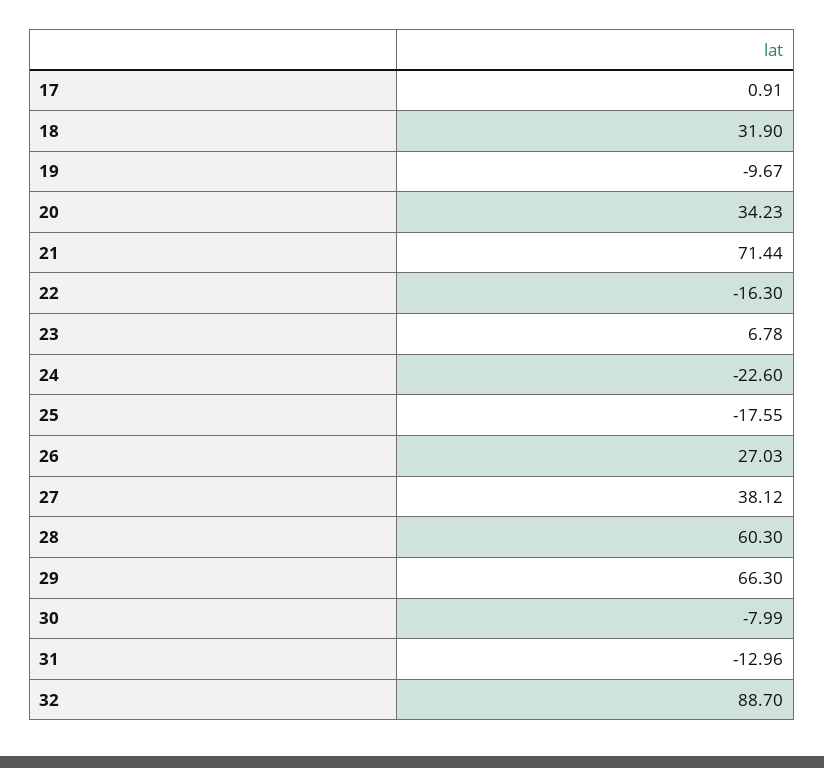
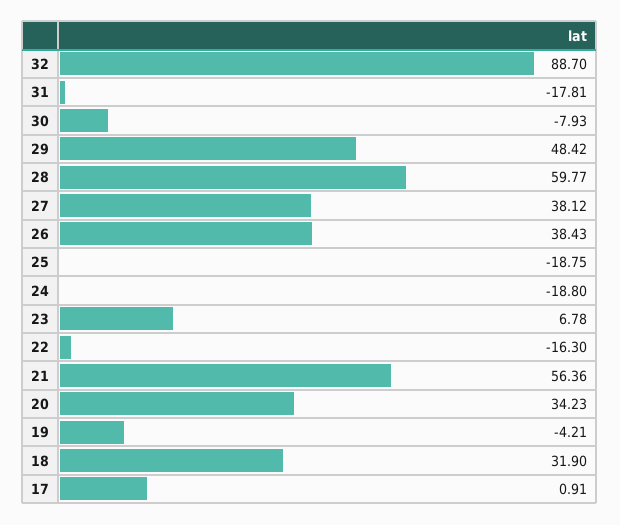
19: -9.67 -> -4.21
21: 71.44 -> 56.36
24: -22.6 -> -18.8
25: -17.55 -> -18.75
26: 27.03 -> 38.43
28: 60.3 -> 59.77
29: 66.3 -> 48.42
30: -7.99 -> -7.93
31: -12.96 -> -17.81

